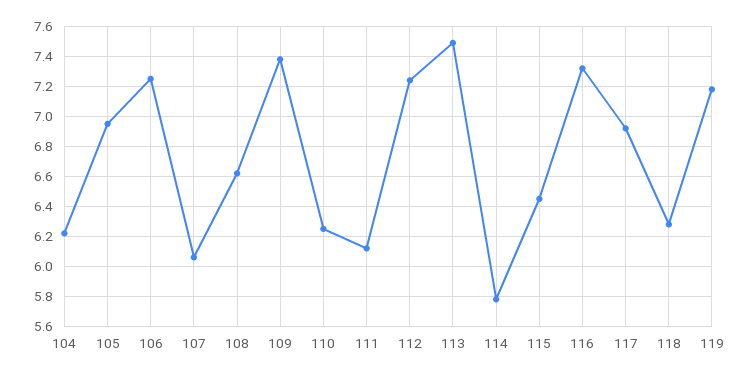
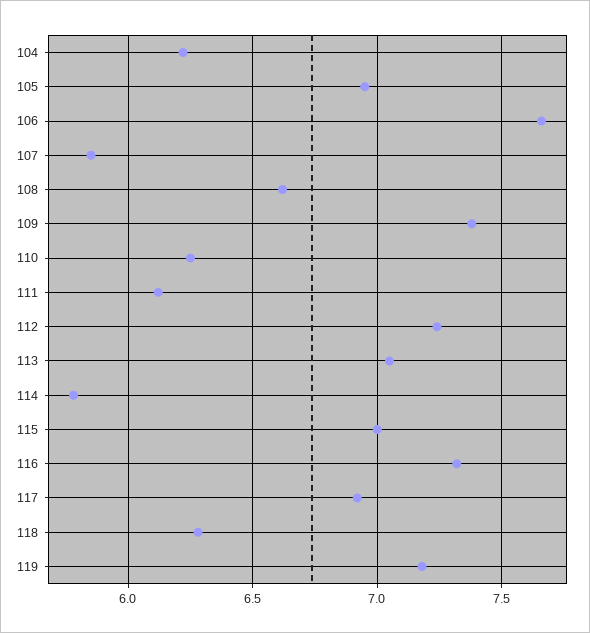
106: 7.25 -> 7.65
107: 6.05 -> 5.85
113: 7.5 -> 7.05
115: 6.45 -> 7

